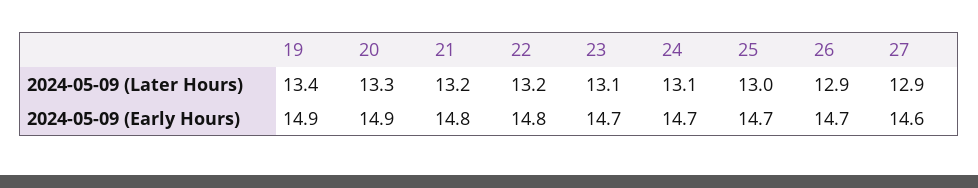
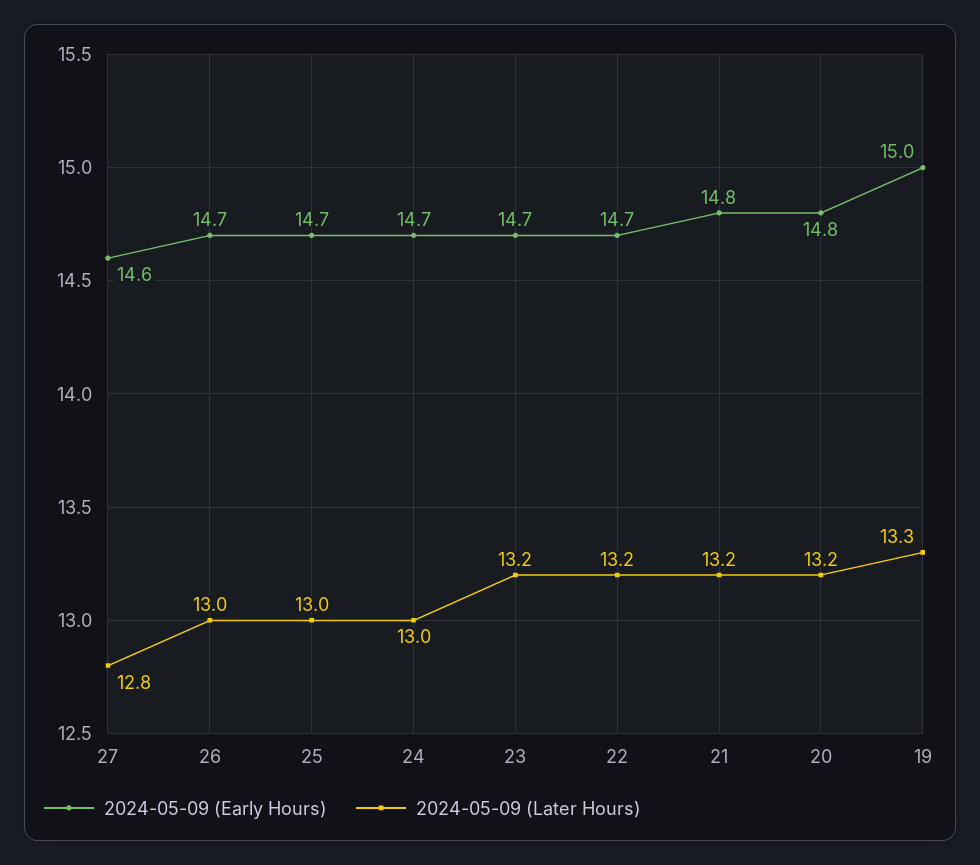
2024-05-09 (Later Hours), 19: 13.4 -> 13.3
2024-05-09 (Later Hours), 20: 13.3 -> 13.2
2024-05-09 (Later Hours), 23: 13.1 -> 13.2
2024-05-09 (Later Hours), 24: 13.1 -> 13
2024-05-09 (Later Hours), 26: 12.9 -> 13
2024-05-09 (Later Hours), 27: 12.9 -> 12.8
2024-05-09 (Early Hours), 19: 14.9 -> 15
2024-05-09 (Early Hours), 20: 14.9 -> 14.8
2024-05-09 (Early Hours), 22: 14.8 -> 14.7

